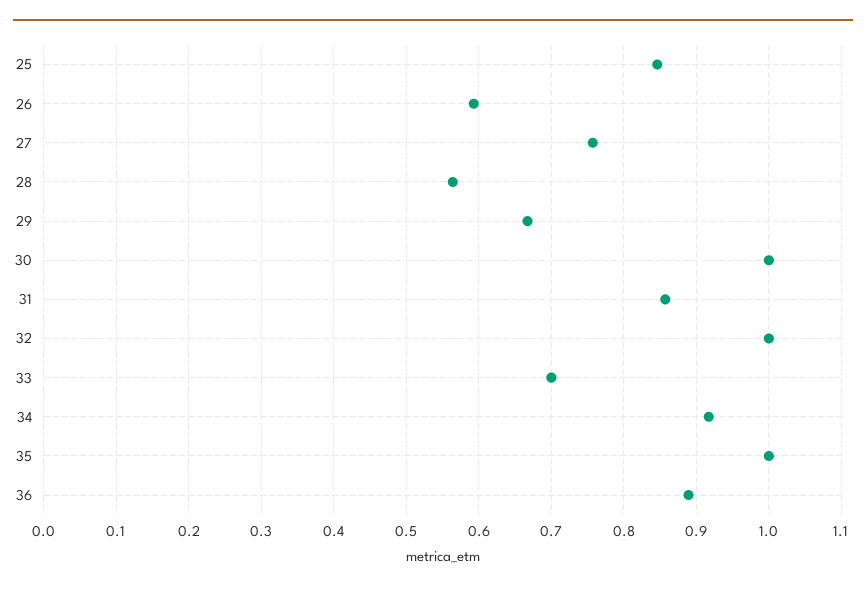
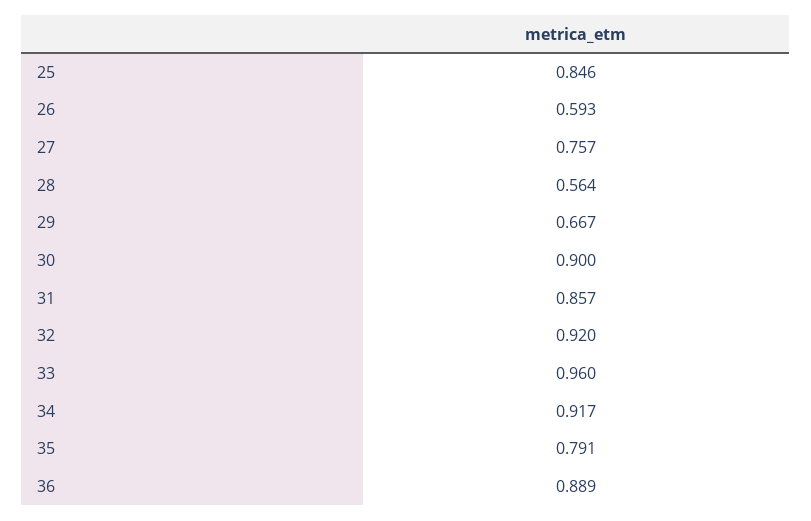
30: 1 -> 0.9
32: 1 -> 0.92
33: 0.7 -> 0.96
35: 1 -> 0.791

